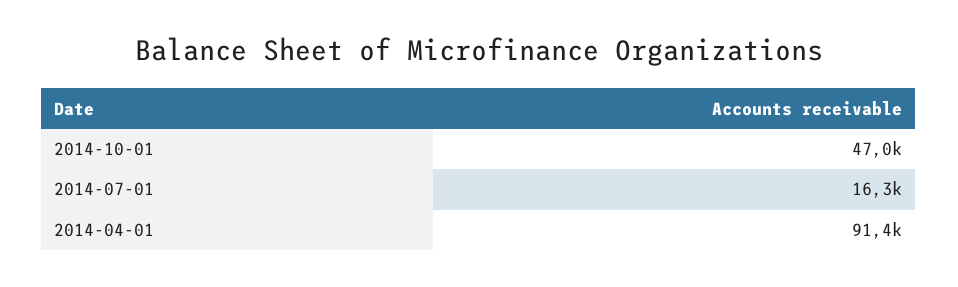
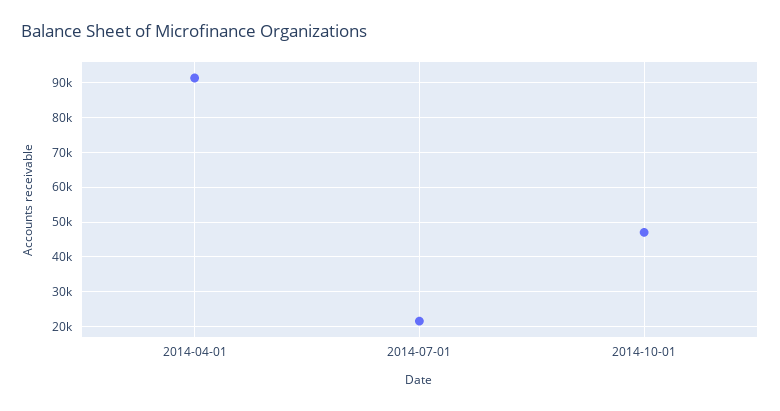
2014-07-01: 16300 -> 22000

